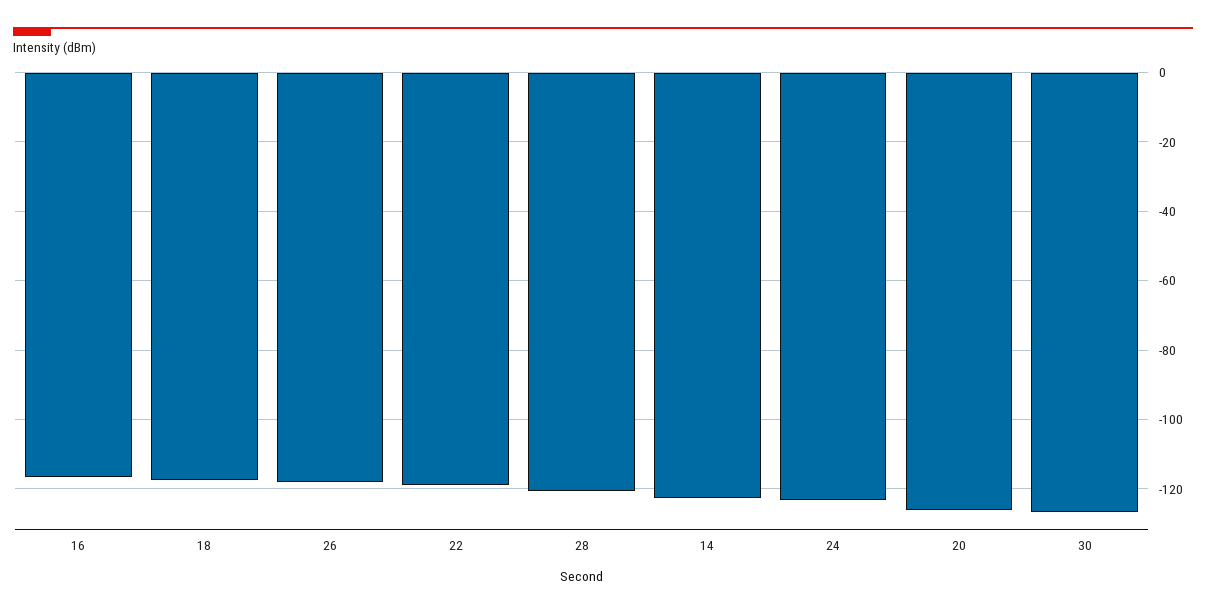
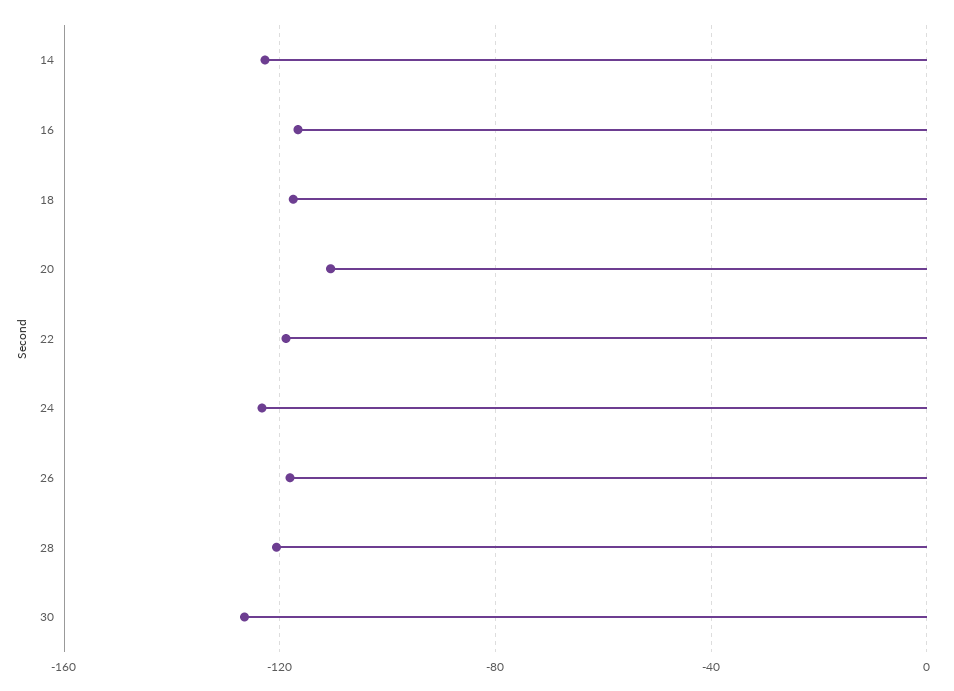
20: -126 -> -110

